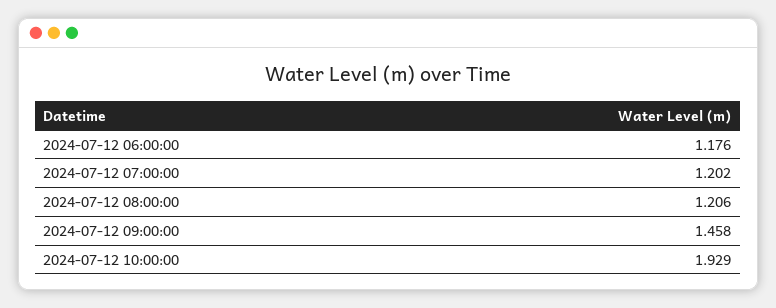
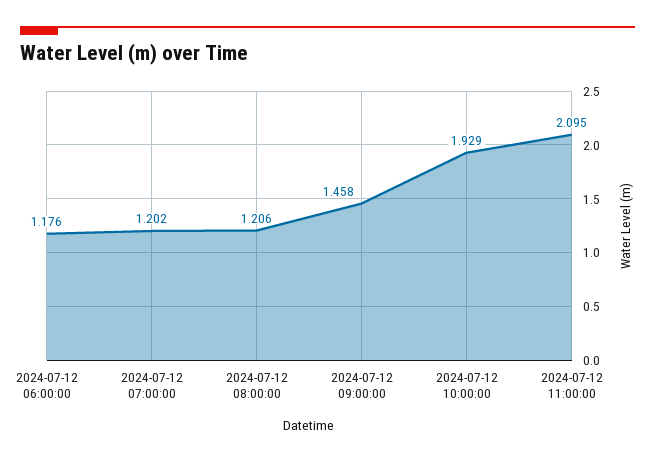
2024-07-12 11:00:00: none -> 2.095

